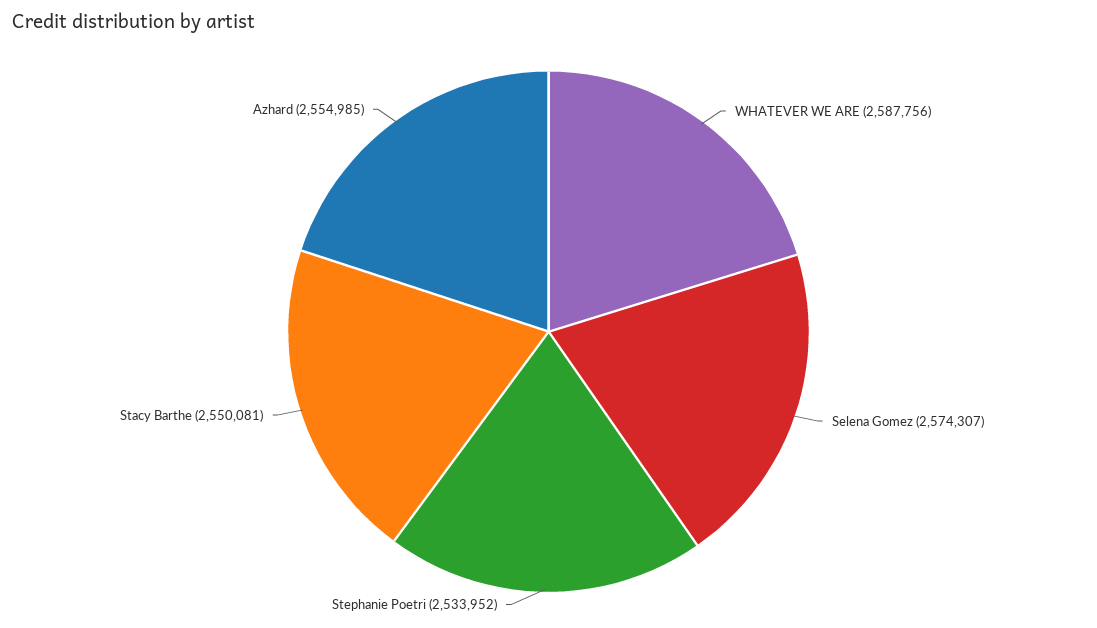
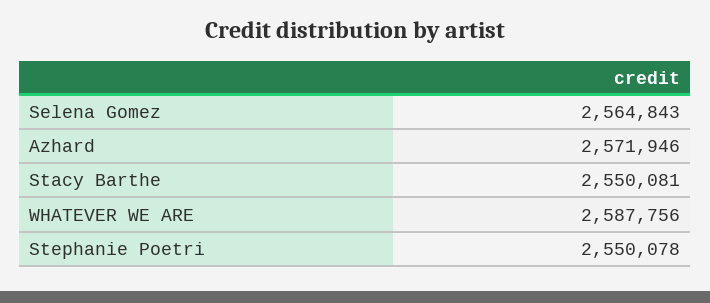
Selena Gomez: 2574307 -> 2564843
Stephanie Poetri: 2533952 -> 2550078
Azhard: 2554985 -> 2571946

